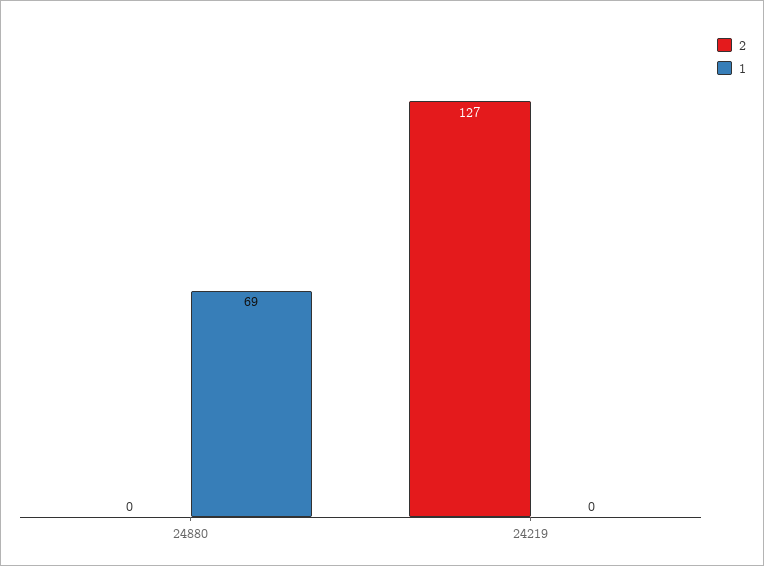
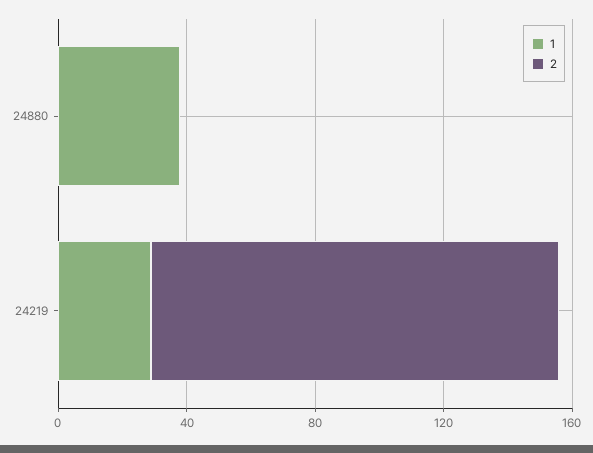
1, 24880: 69 -> 40
1, 24219: 0 -> 30

